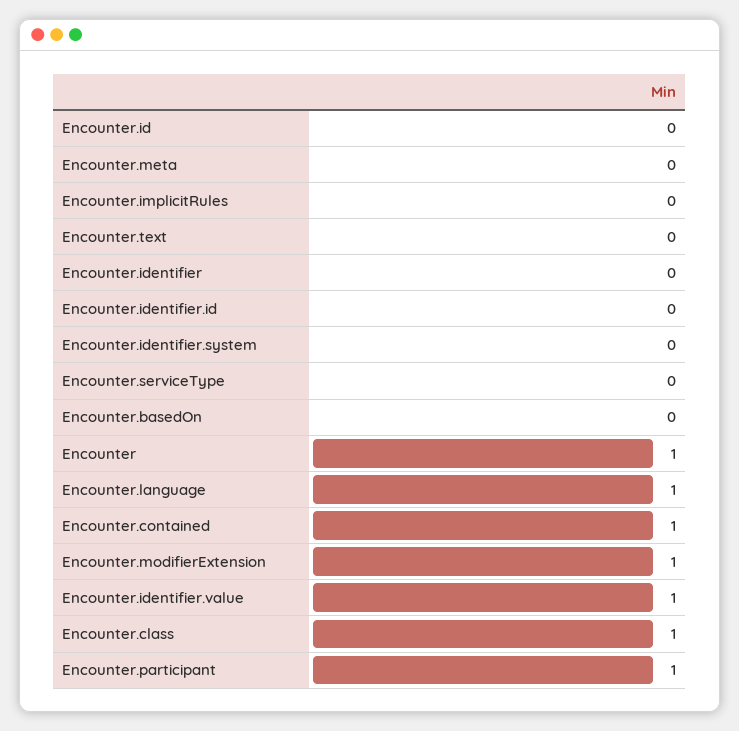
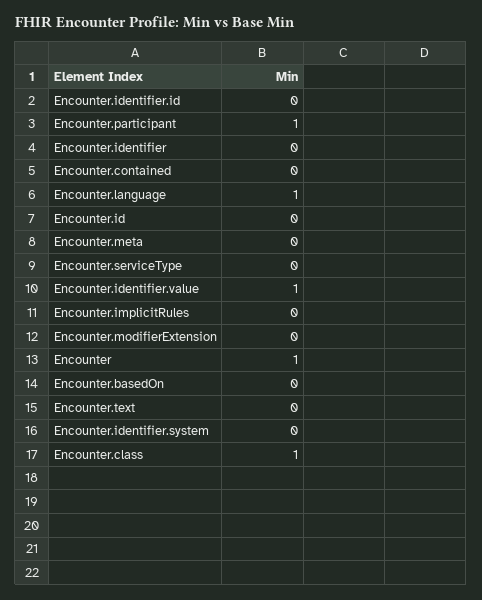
Encounter.contained: 1 -> 0
Encounter.modifierExtension: 1 -> 0

